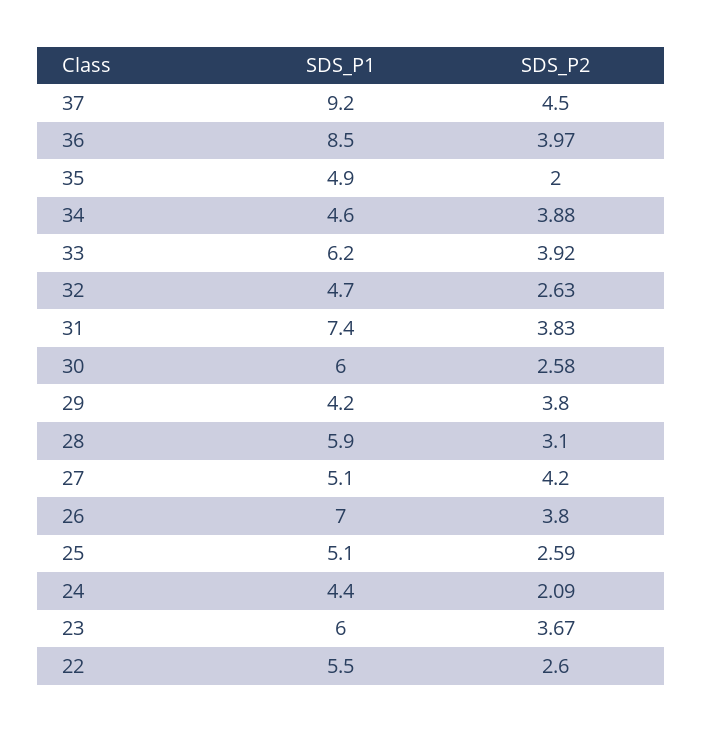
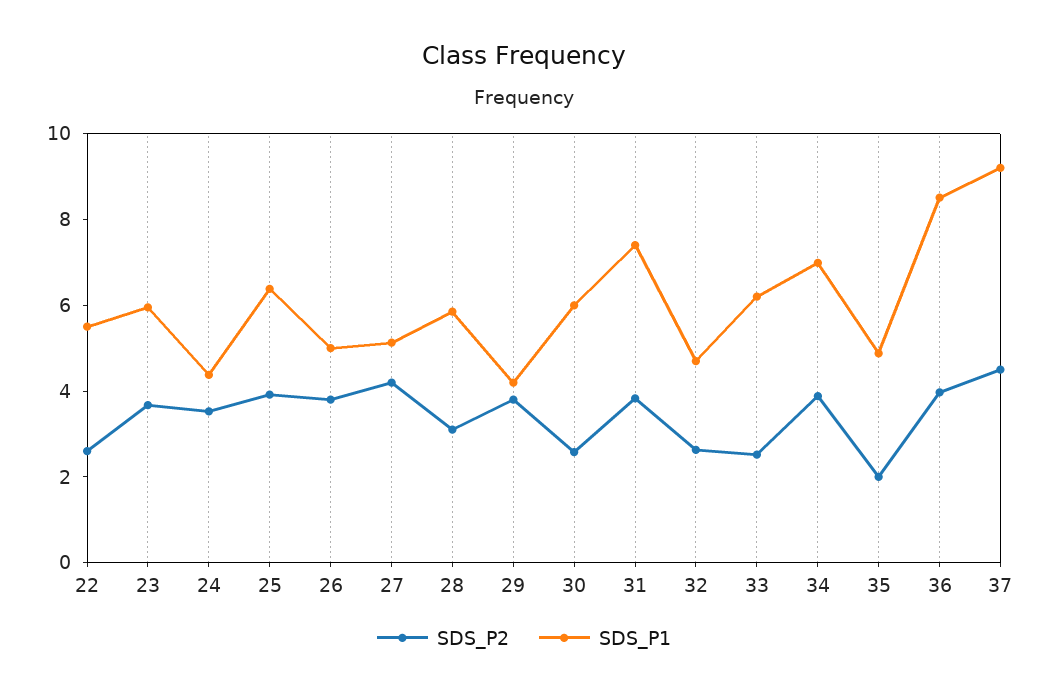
SDS_P1, 34: 4.6 -> 7
SDS_P2, 33: 3.92 -> 2.5
SDS_P1, 26: 7 -> 5
SDS_P1, 25: 5.1 -> 6.5
SDS_P2, 25: 2.59 -> 4
SDS_P2, 24: 2.09 -> 3.5

